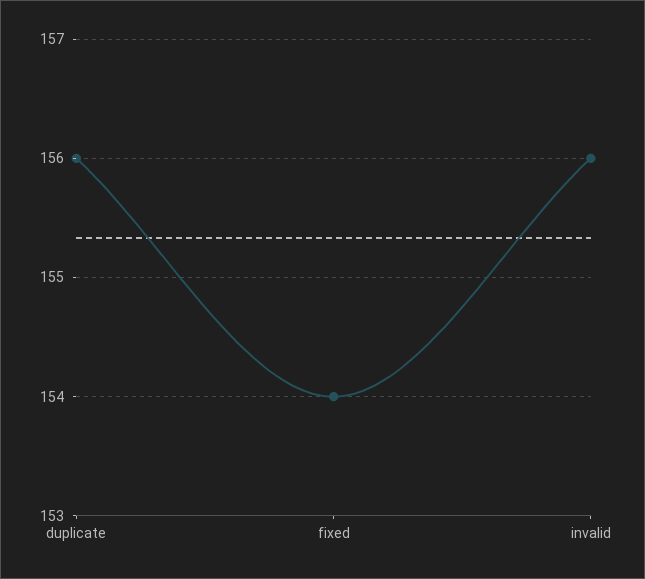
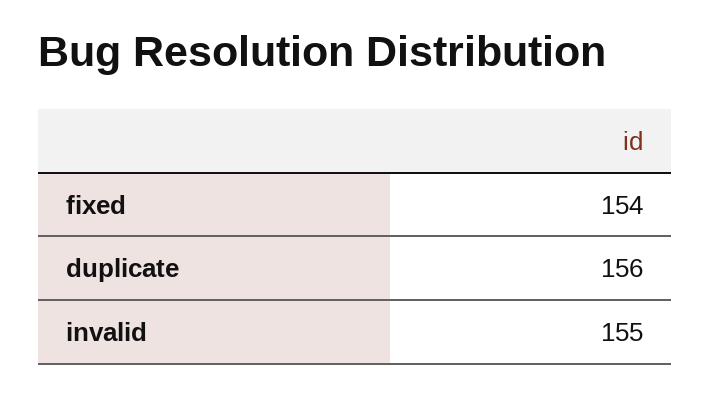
invalid: 156 -> 155

